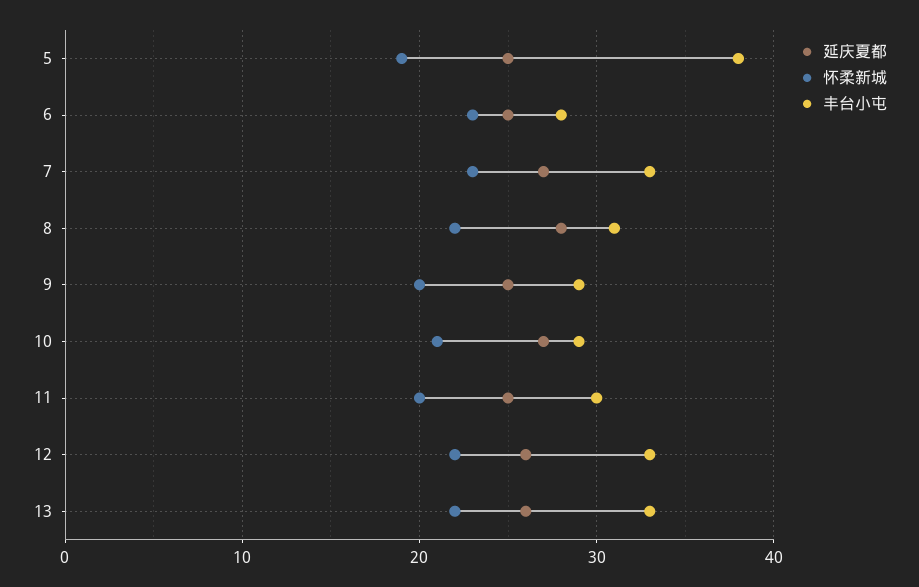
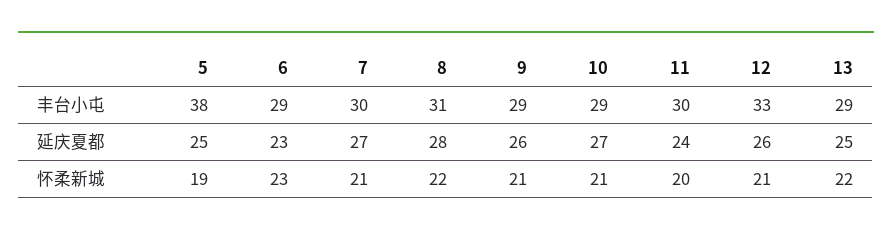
延庆夏都, 6: 25 -> 23
丰台小屯, 6: 28 -> 29
怀柔新城, 7: 23 -> 21
丰台小屯, 7: 33 -> 30
延庆夏都, 9: 25 -> 26
怀柔新城, 9: 20 -> 21
延庆夏都, 11: 25 -> 24
怀柔新城, 12: 22 -> 21
延庆夏都, 13: 26 -> 25
丰台小屯, 13: 33 -> 29

